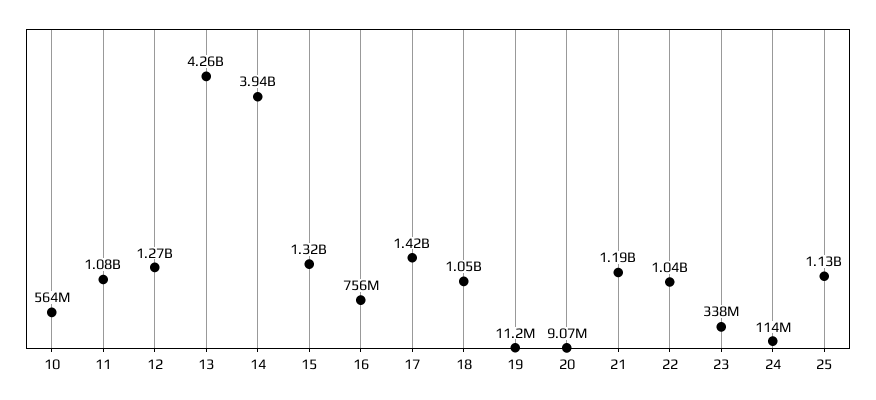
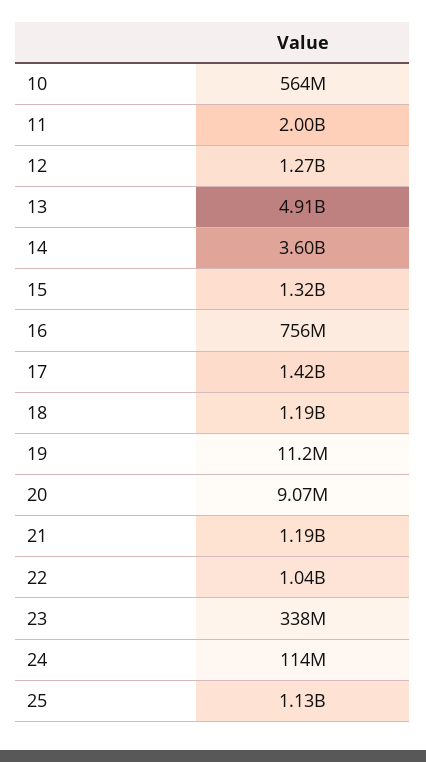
11: 1080000000 -> 2000000000
13: 4260000000 -> 4910000000
14: 3940000000 -> 3600000000
18: 1050000000 -> 1190000000

